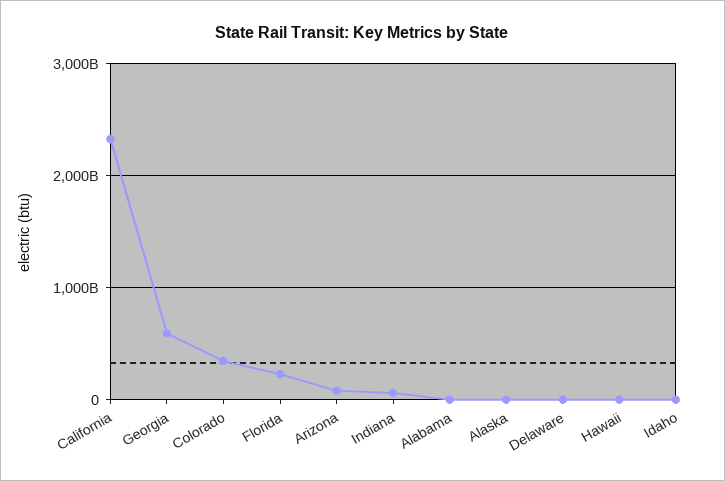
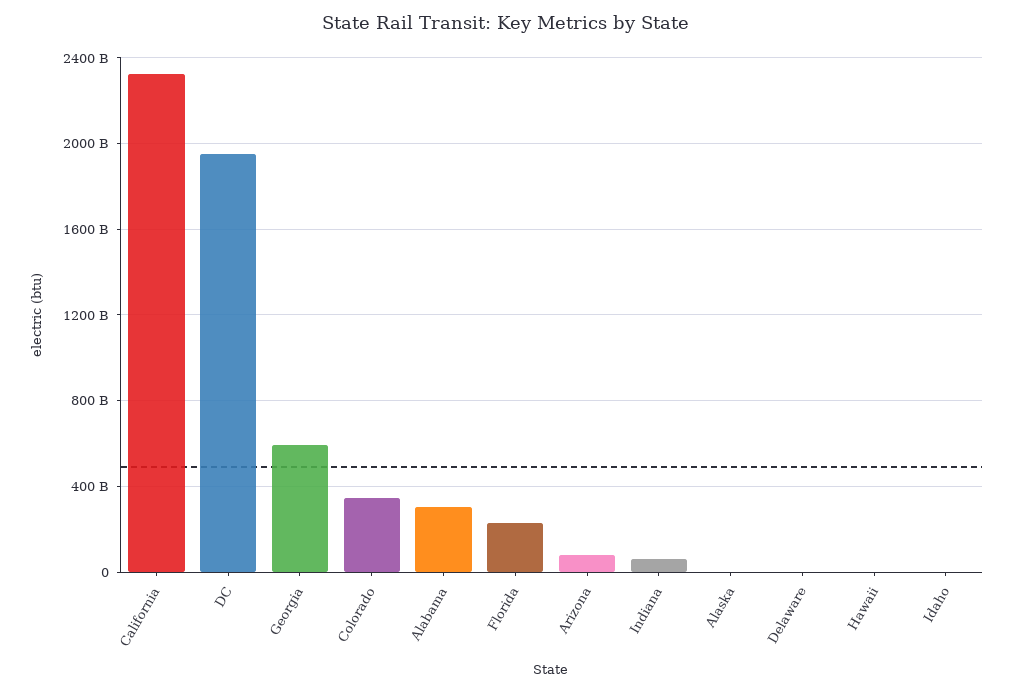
Alabama: 0 -> 300000000000
DC: none -> 1950000000000

